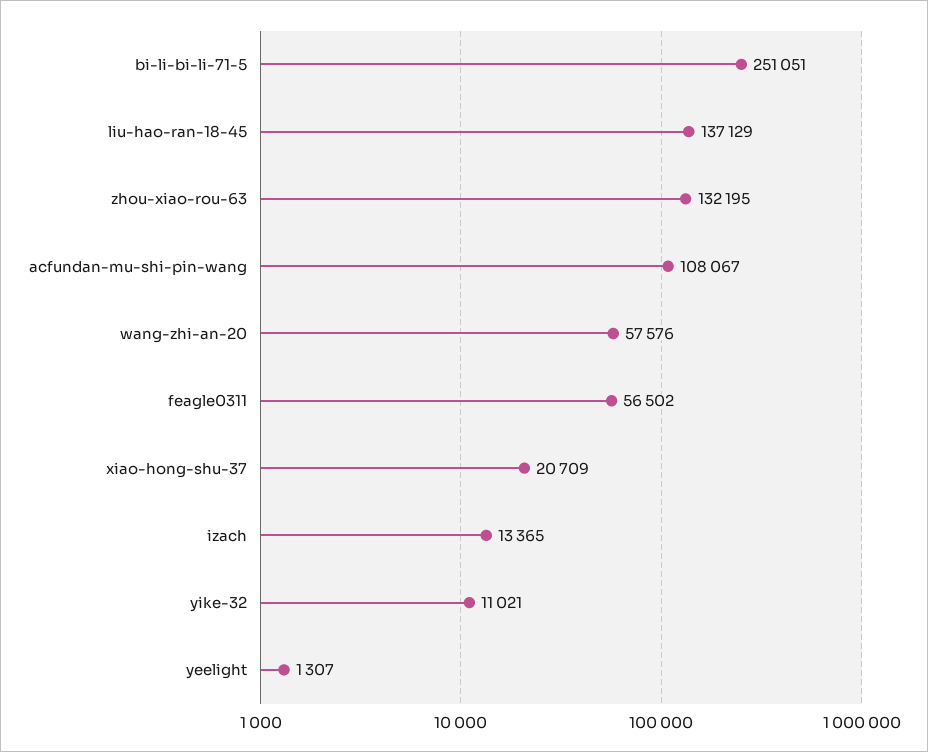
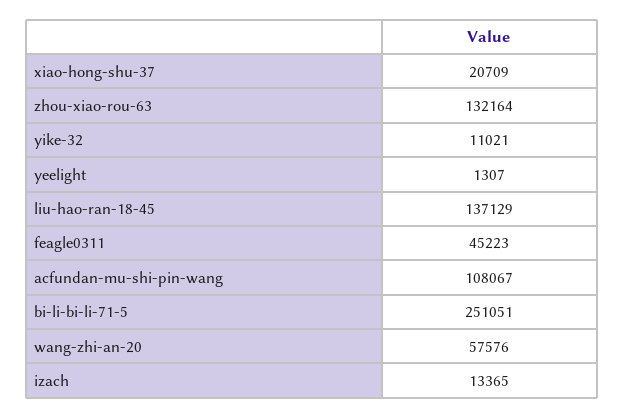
zhou-xiao-rou-63: 132195 -> 132164
feagle0311: 56502 -> 45223

